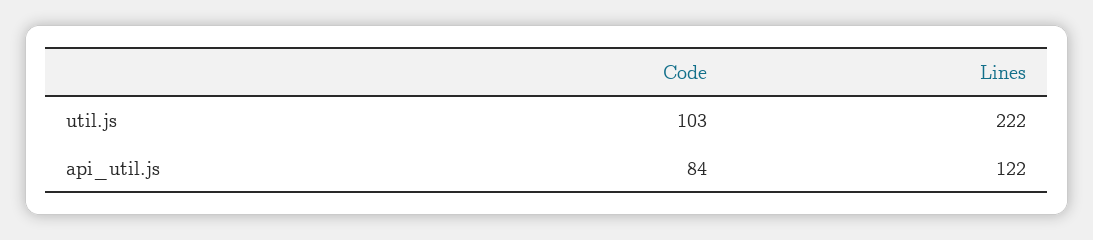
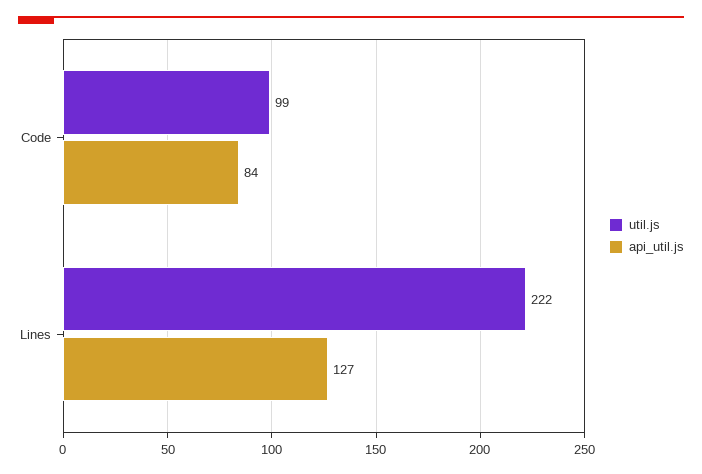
util.js, Code: 103 -> 99
api_util.js, Lines: 122 -> 127

